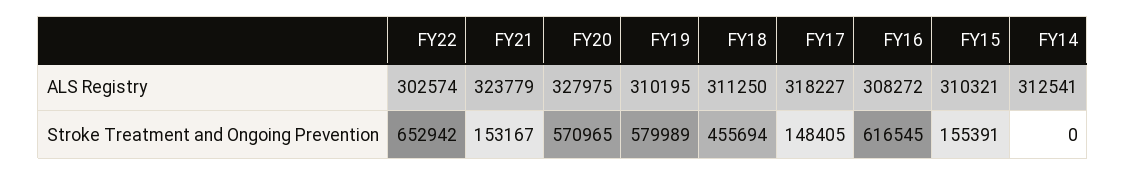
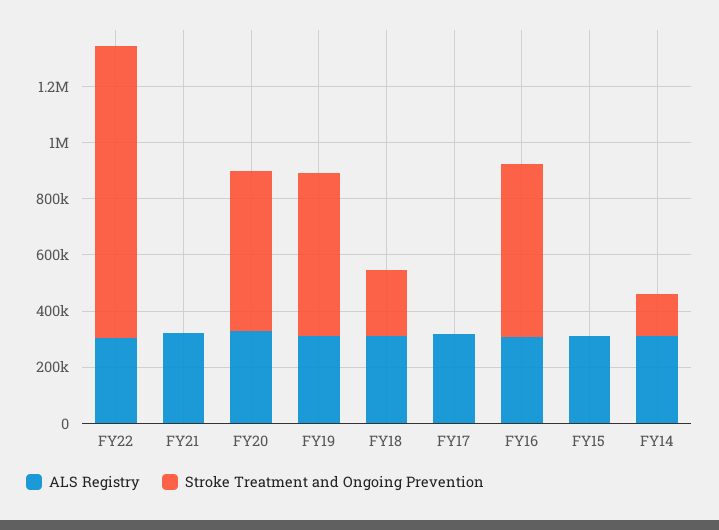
Stroke Treatment and Ongoing Prevention, FY22: 652942 -> 1050000
Stroke Treatment and Ongoing Prevention, FY21: 153167 -> 0
Stroke Treatment and Ongoing Prevention, FY18: 455694 -> 250000
Stroke Treatment and Ongoing Prevention, FY17: 148405 -> 0
Stroke Treatment and Ongoing Prevention, FY15: 155391 -> 0
Stroke Treatment and Ongoing Prevention, FY14: 0 -> 150000

